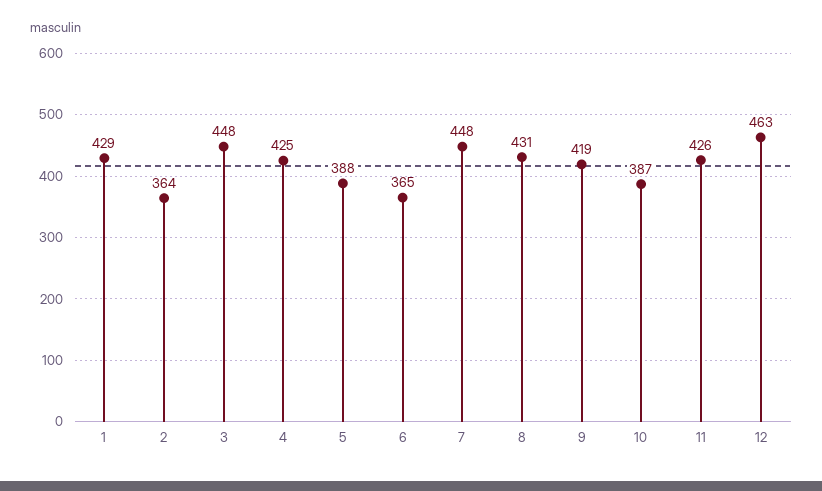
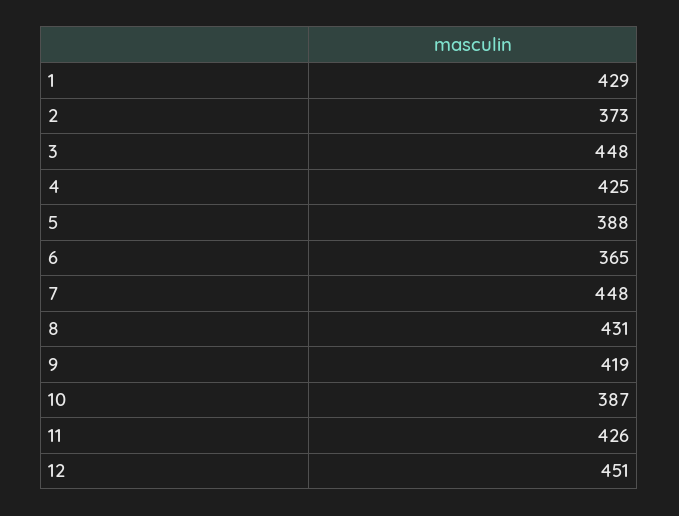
2: 364 -> 373
12: 463 -> 451

